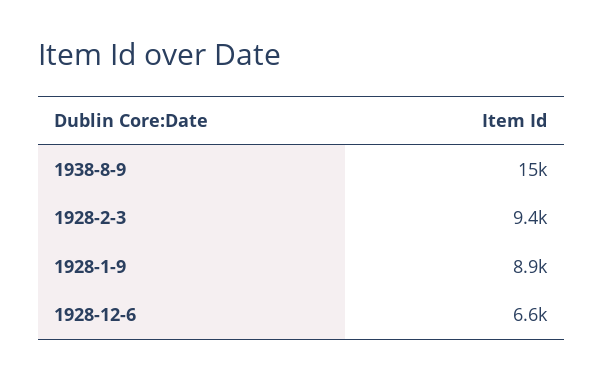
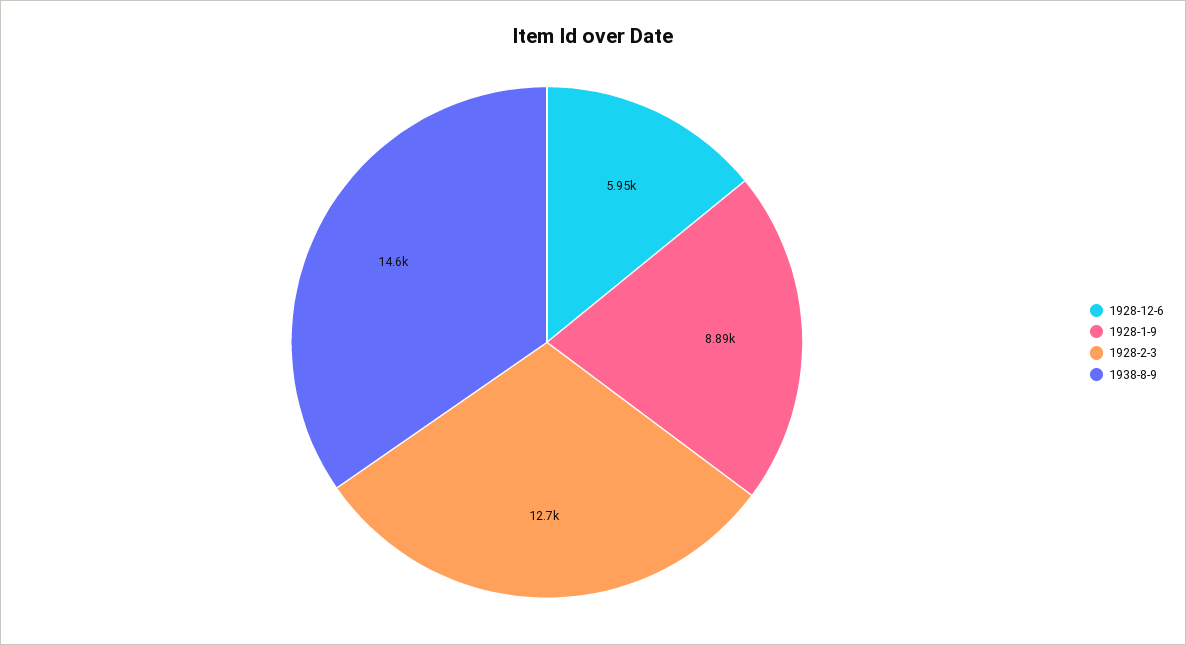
1928-2-3: 9400 -> 12700
1928-12-6: 6600 -> 5950

